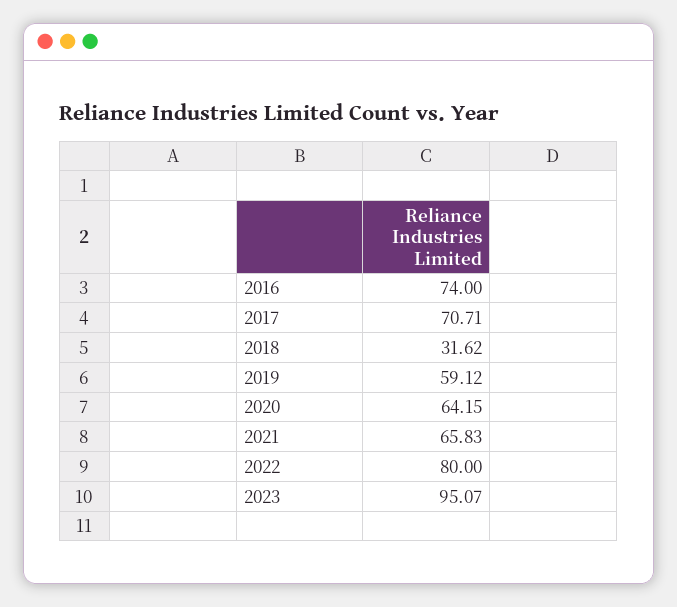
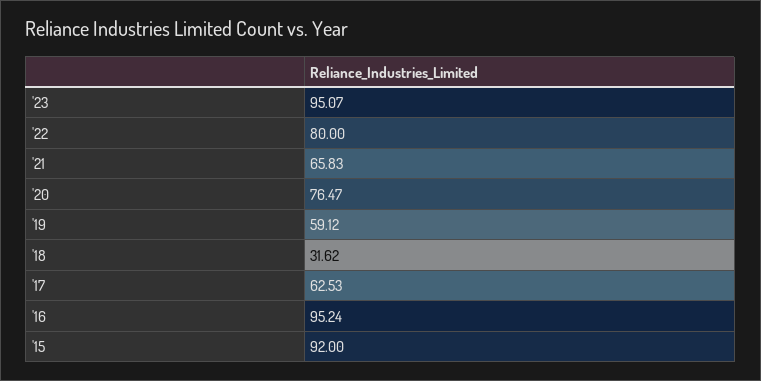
2016: 74 -> 95.24
2017: 70.71 -> 62.53
2020: 64.15 -> 76.47
'15: none -> 92

